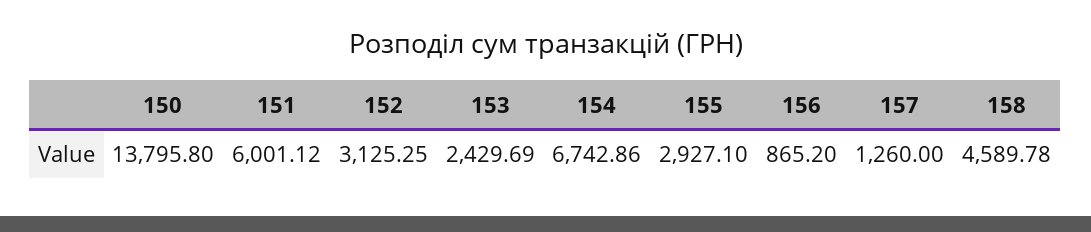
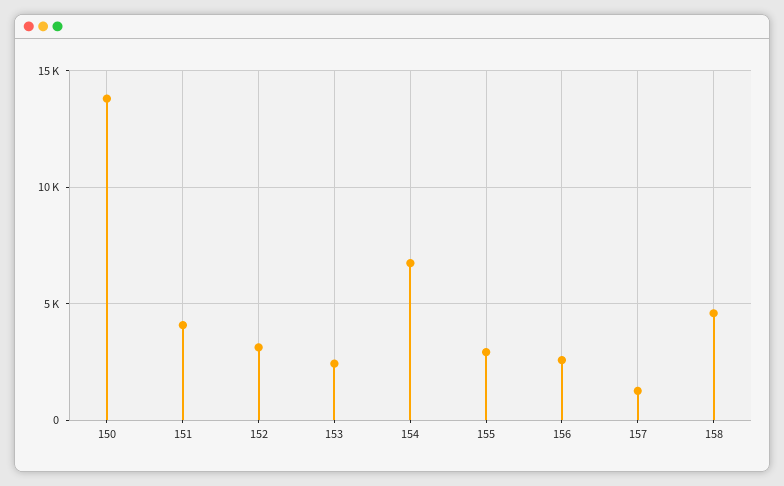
151: 6001.12 -> 4000
156: 865.2 -> 2500

